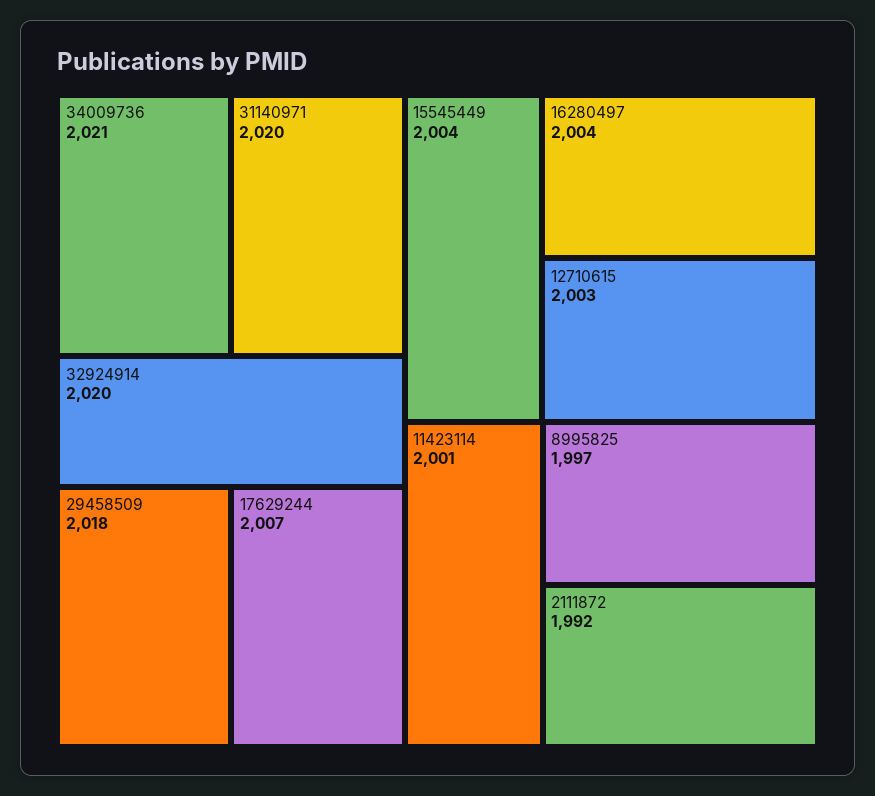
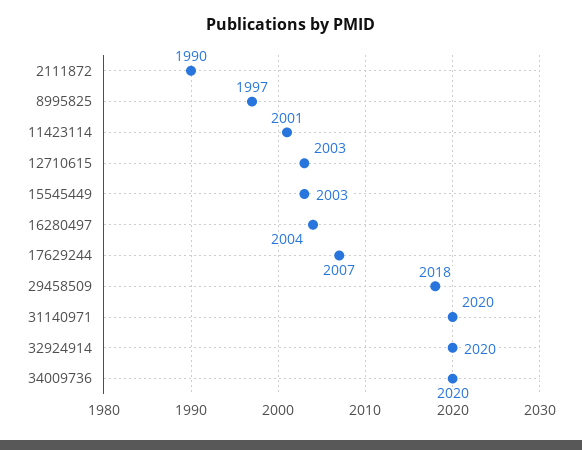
34009736: 2021 -> 2020
15545449: 2004 -> 2003
2111872: 1992 -> 1990

